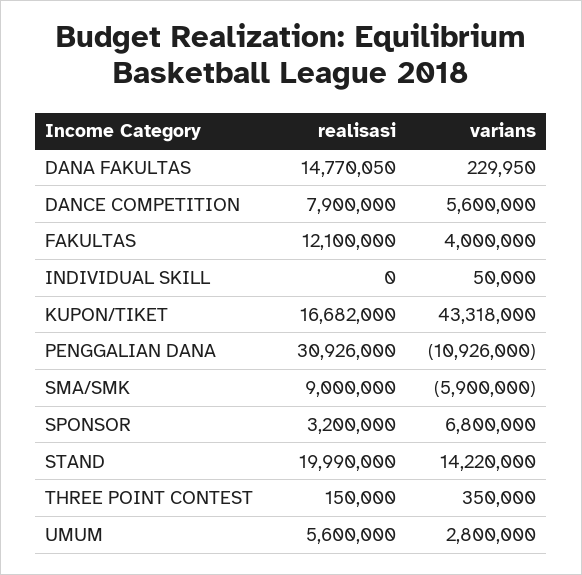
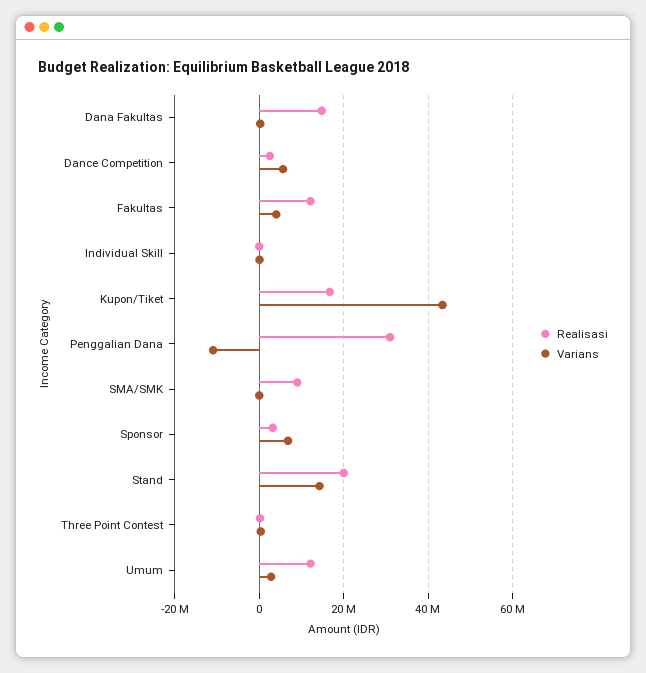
realisasi, DANCE COMPETITION: 7900000 -> 2000000
varians, SMA/SMK: -5900000 -> 0
realisasi, UMUM: 5600000 -> 12000000

